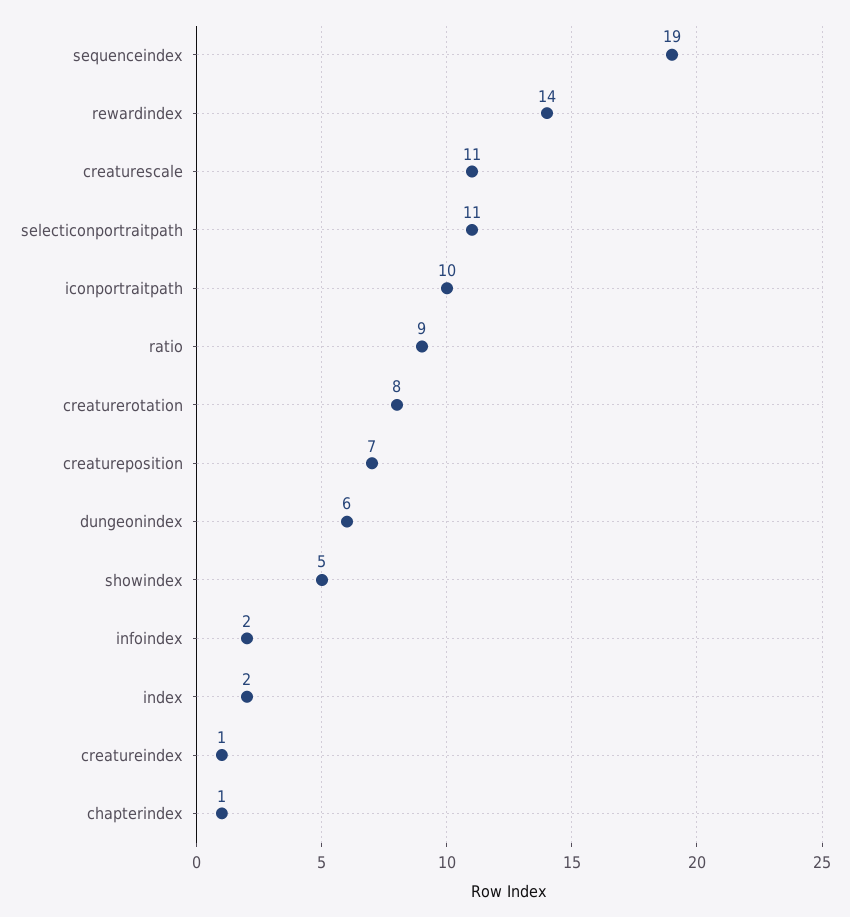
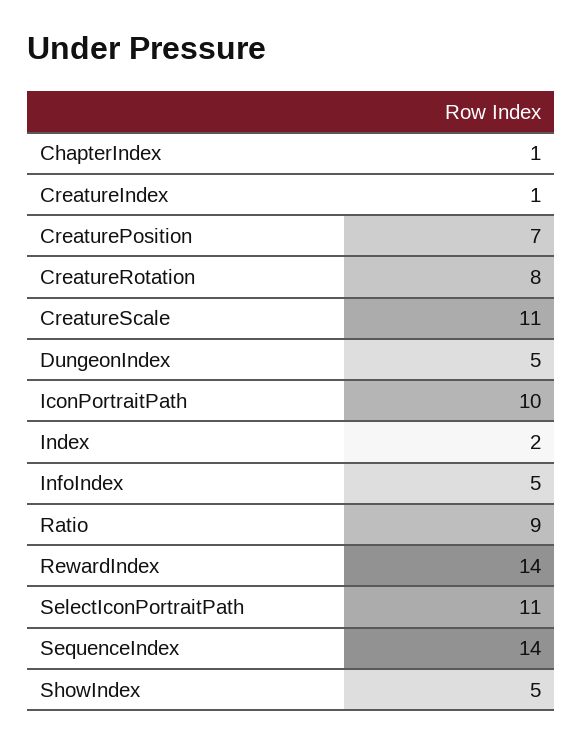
sequenceindex: 19 -> 14
dungeonindex: 6 -> 5
infoindex: 2 -> 5

